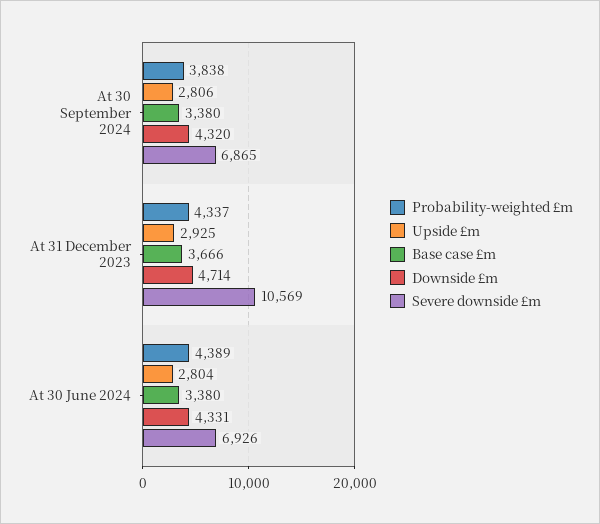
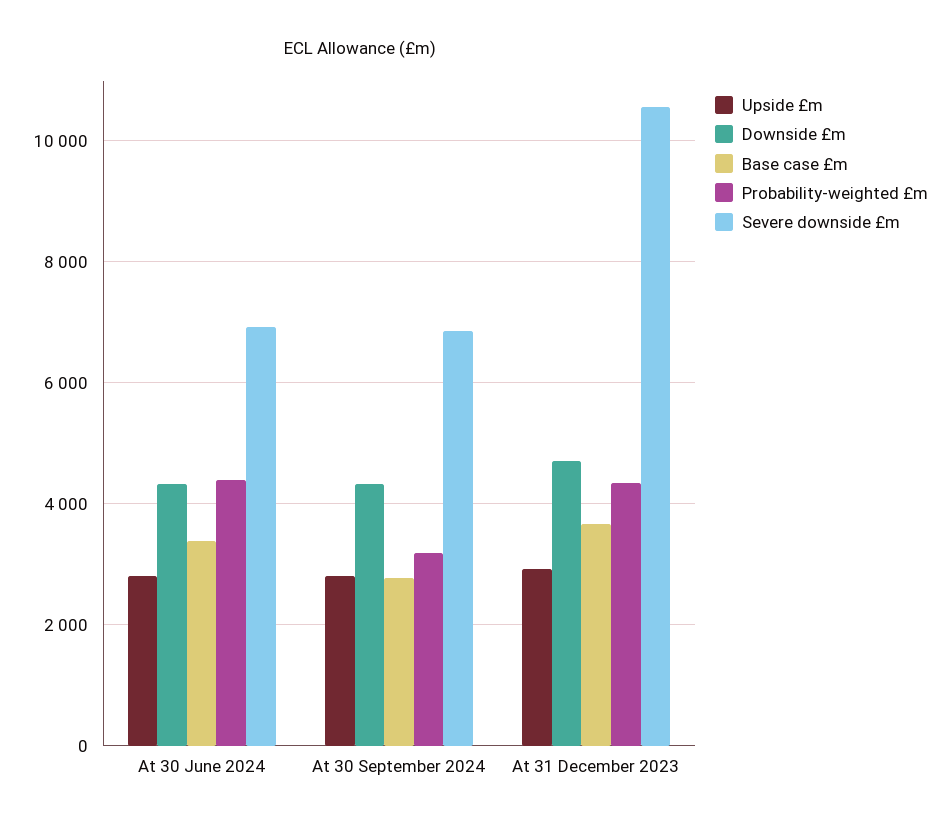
Probability-weighted £m, At 30 September 2024: 3838 -> 3200
Base case £m, At 30 September 2024: 3380 -> 2800

